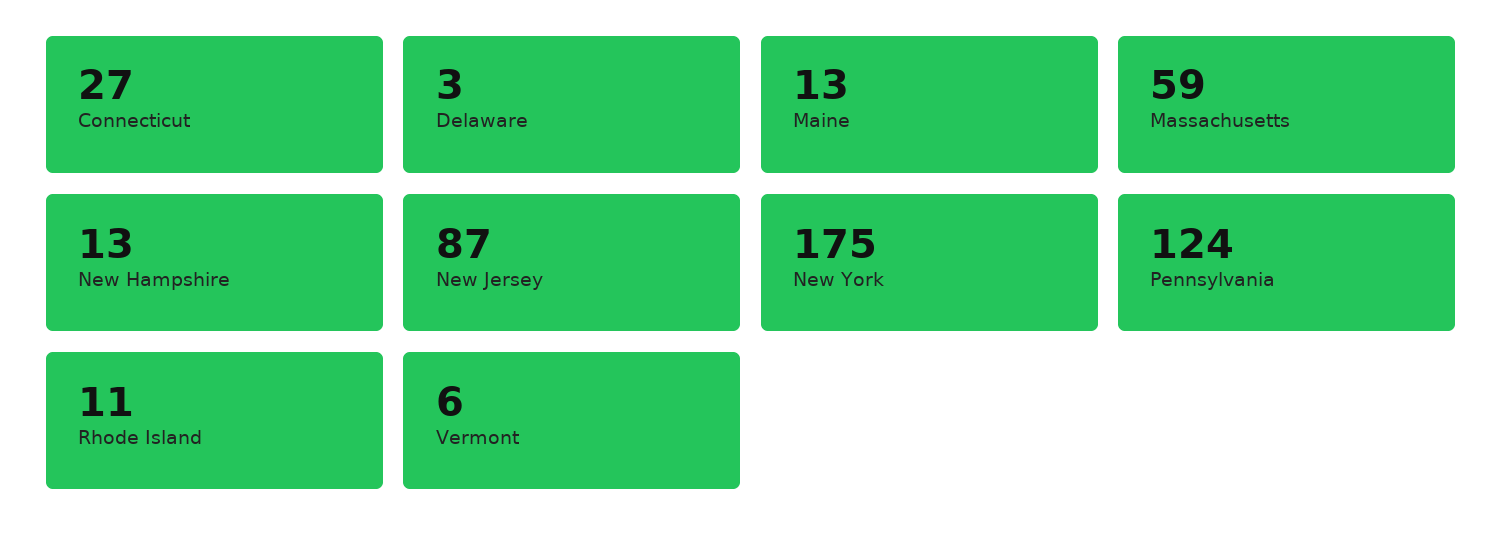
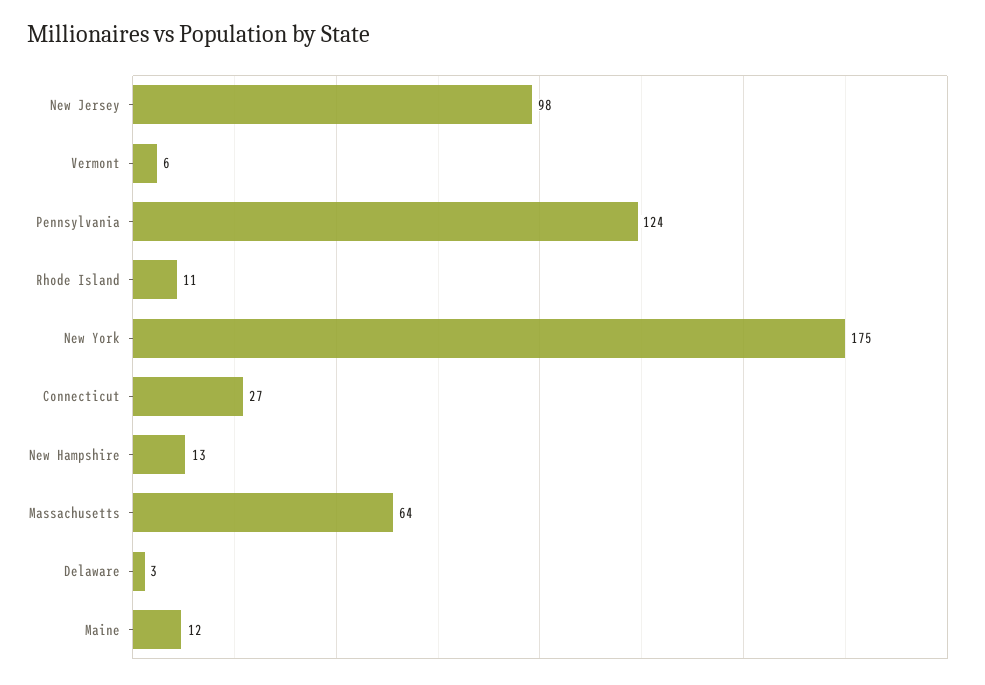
Maine: 13 -> 12
Massachusetts: 59 -> 64
New Jersey: 87 -> 98

